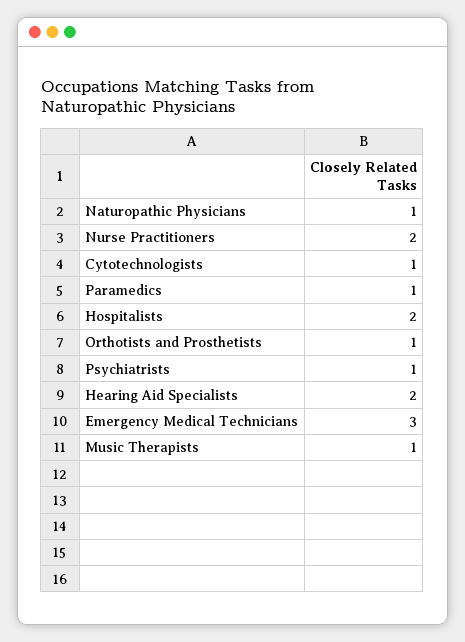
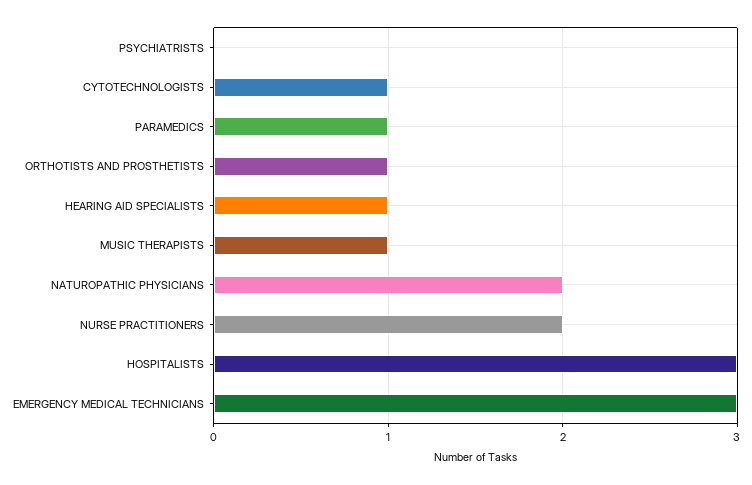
Naturopathic Physicians: 1 -> 2
Hospitalists: 2 -> 3
Psychiatrists: 1 -> 0
Hearing Aid Specialists: 2 -> 1

